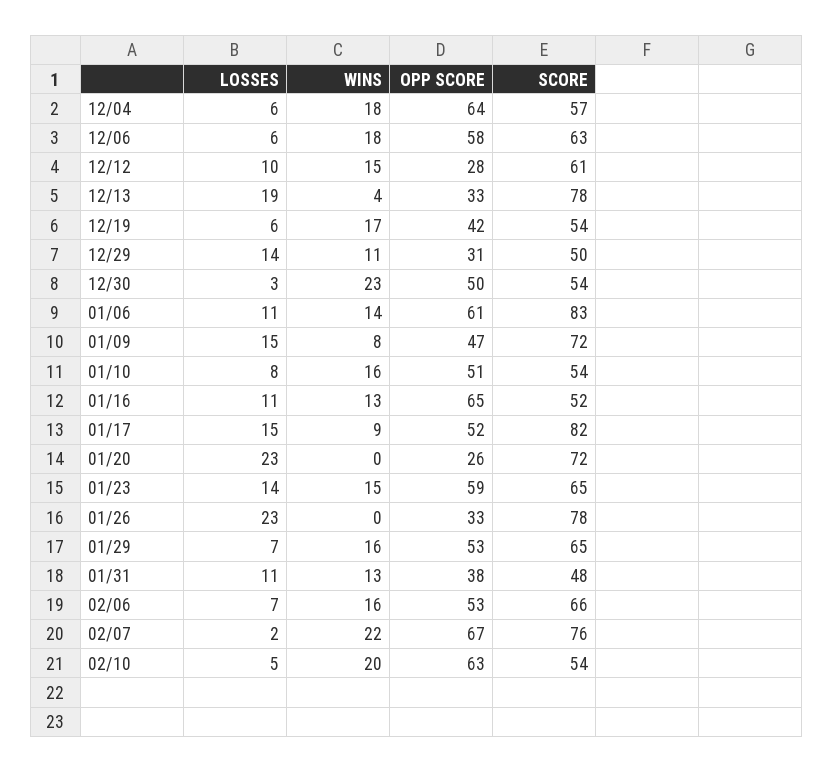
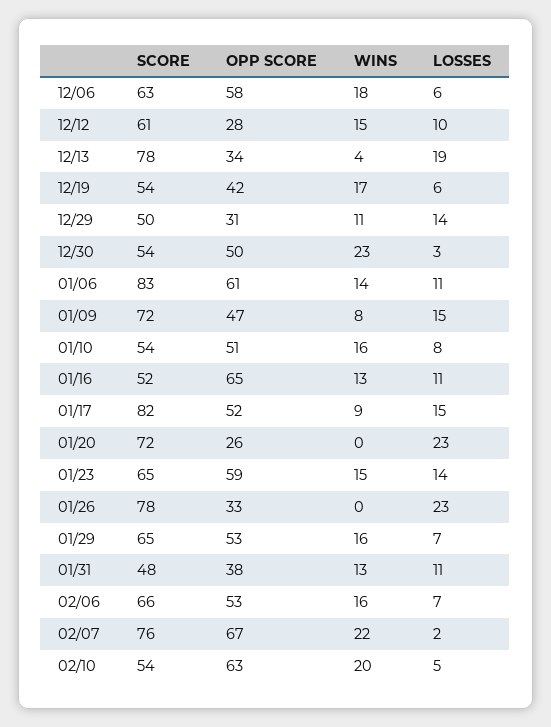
LOSSES, 12/04: 6 -> none
WINS, 12/04: 18 -> none
OPP SCORE, 12/04: 64 -> none
SCORE, 12/04: 57 -> none
OPP SCORE, 12/13: 33 -> 34

